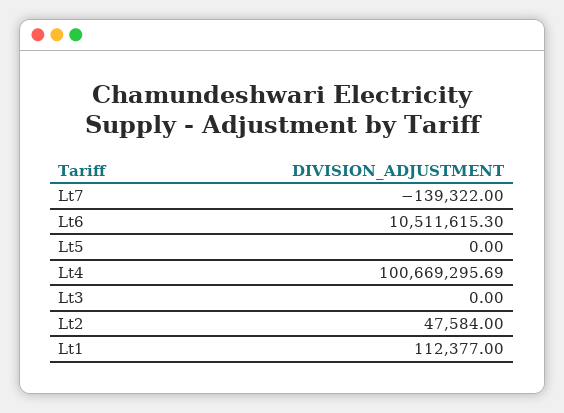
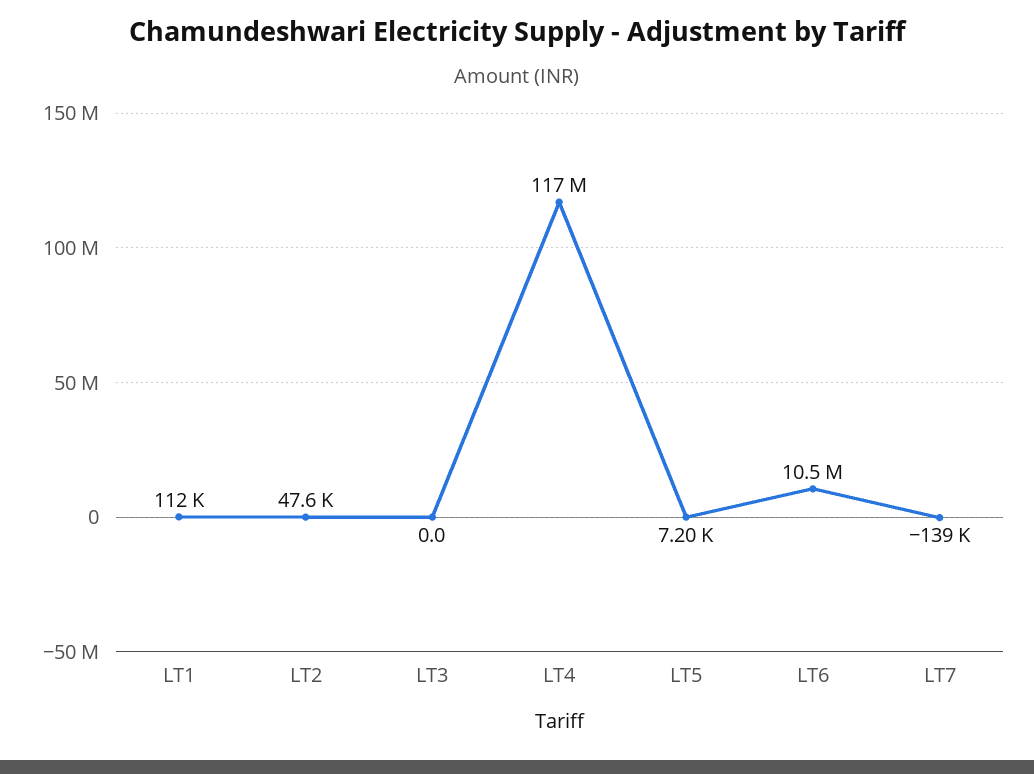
Lt5: 0 -> 7200
Lt4: 100669295.69 -> 117000000

